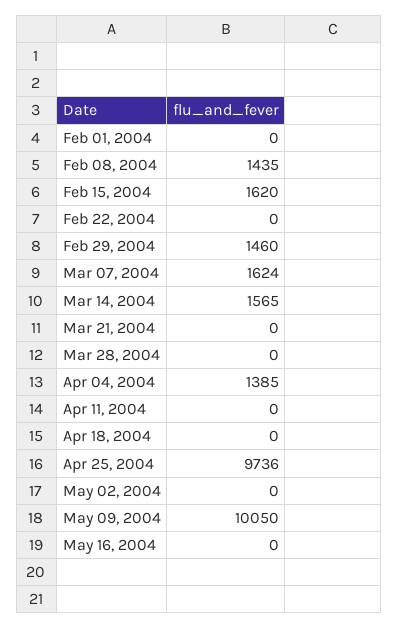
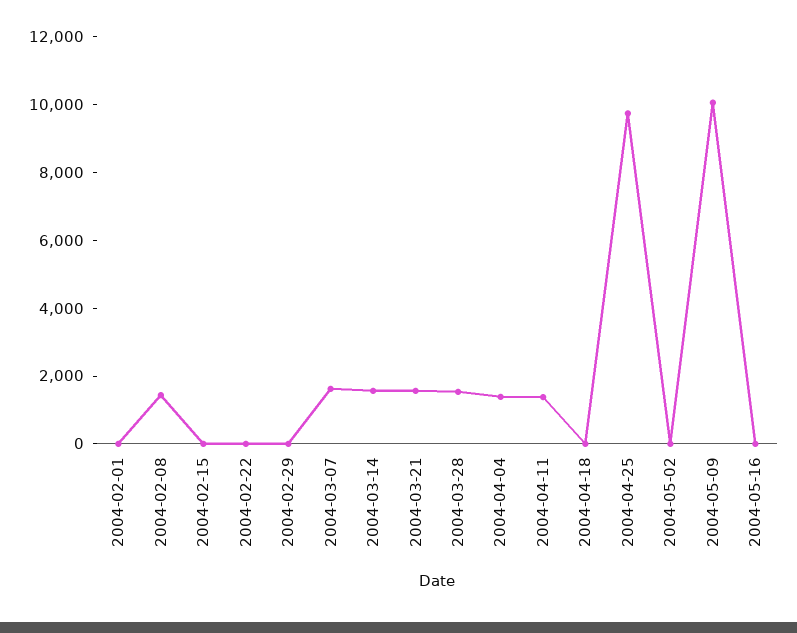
Feb 15, 2004: 1620 -> 0
Feb 29, 2004: 1460 -> 0
Mar 21, 2004: 0 -> 1500
Mar 28, 2004: 0 -> 1500
Apr 11, 2004: 0 -> 1500

